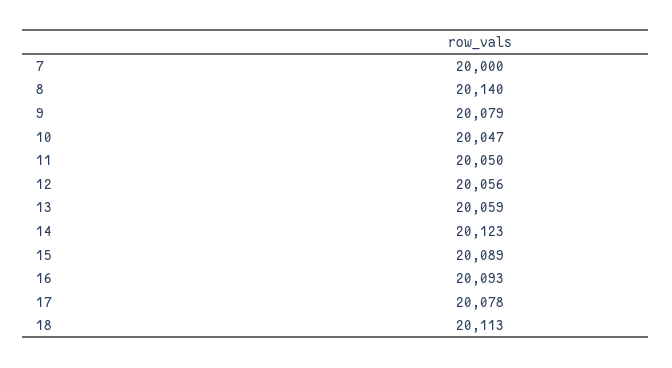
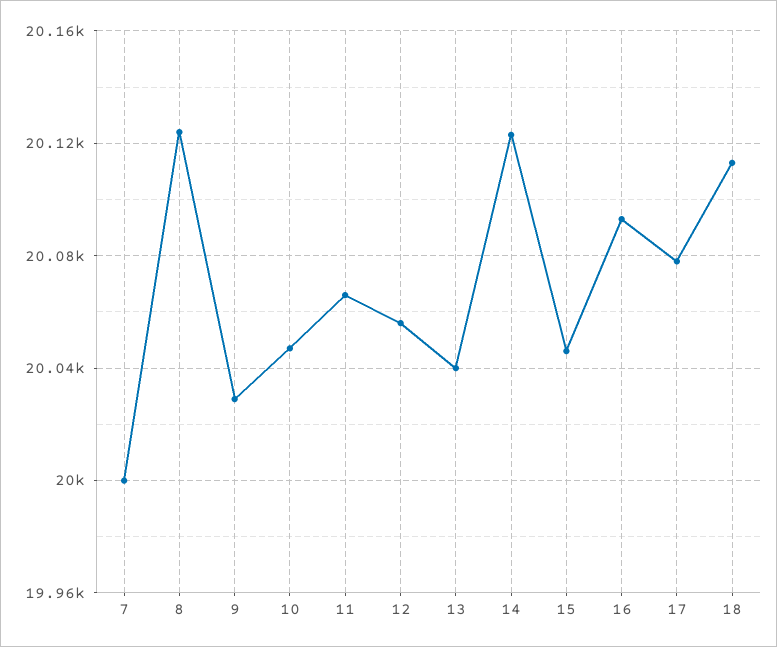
8: 20140 -> 20125
9: 20079 -> 20030
11: 20050 -> 20065
13: 20059 -> 20040
15: 20089 -> 20045

